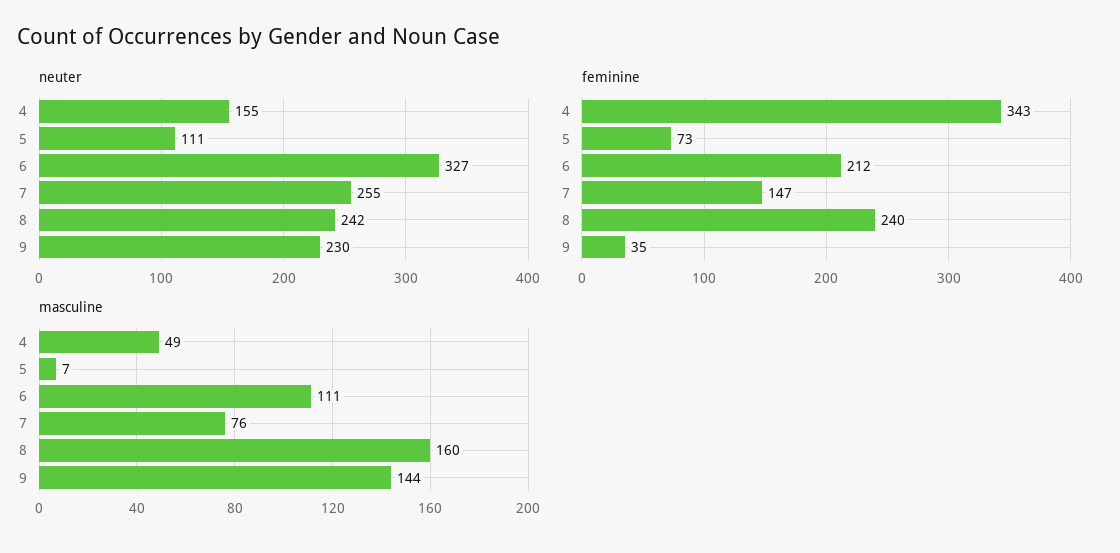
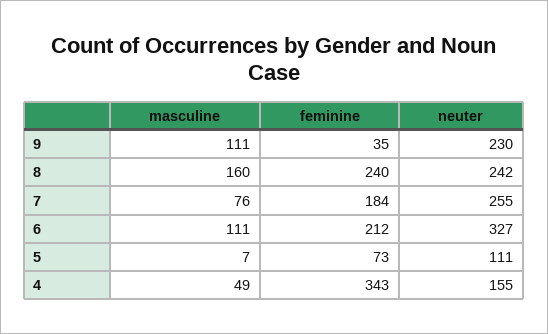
feminine, 7: 147 -> 184
masculine, 9: 144 -> 111

